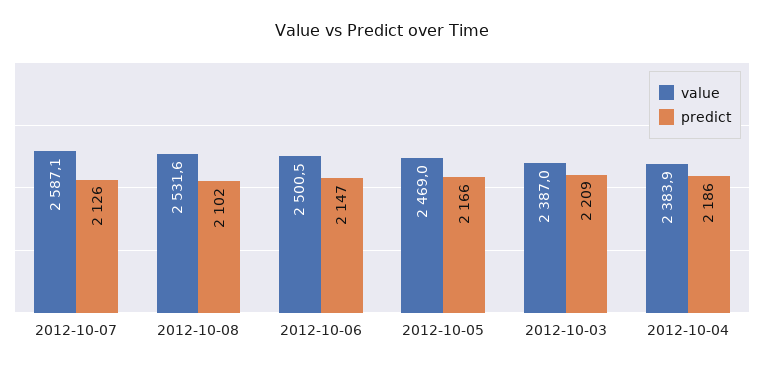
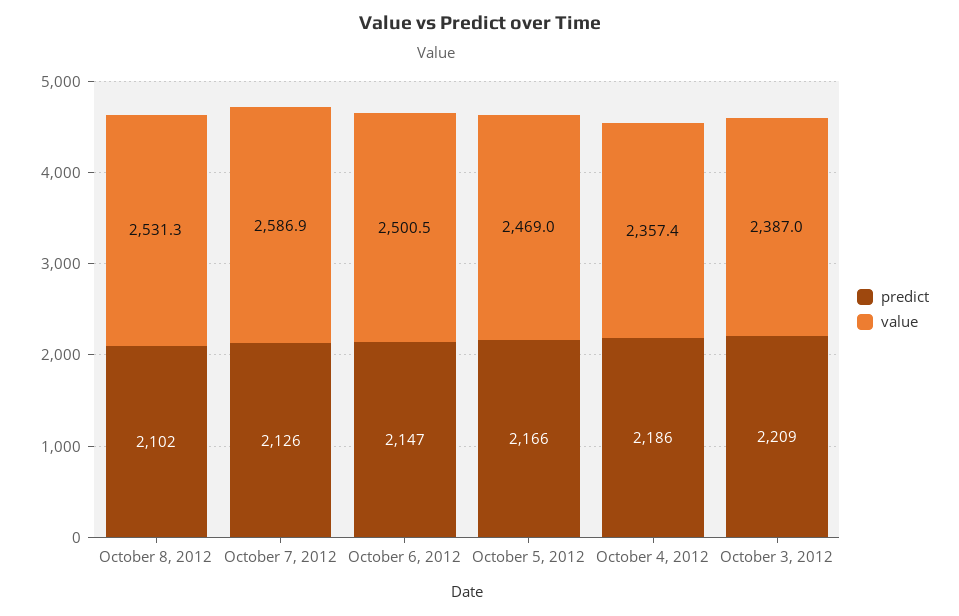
value, 2012-10-07: 2587.1 -> 2586.9
value, 2012-10-08: 2531.6 -> 2531.3
value, 2012-10-04: 2383.9 -> 2357.4

